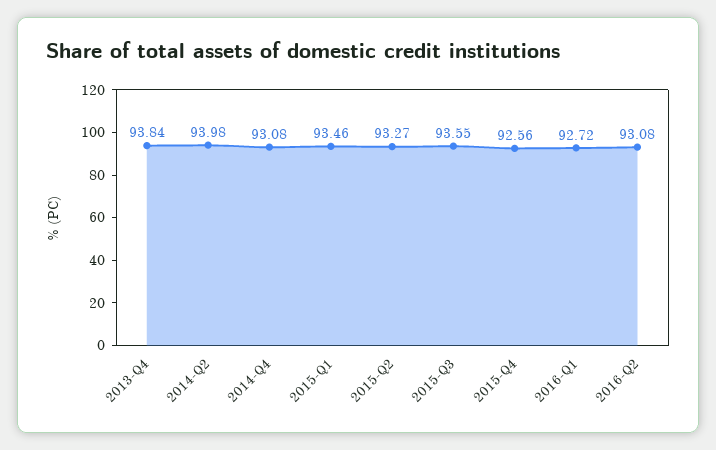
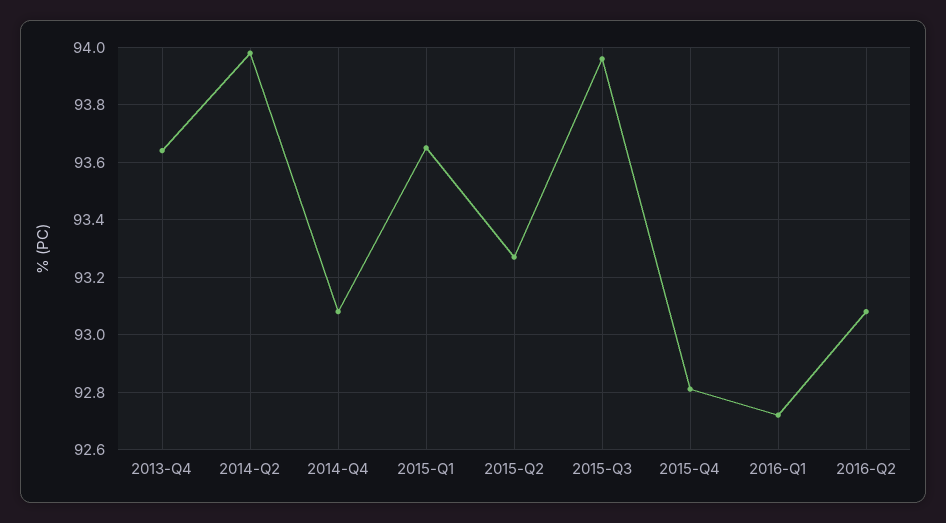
2013-Q4: 93.84 -> 93.65
2015-Q1: 93.46 -> 93.65
2015-Q3: 93.55 -> 93.95
2015-Q4: 92.56 -> 92.8

